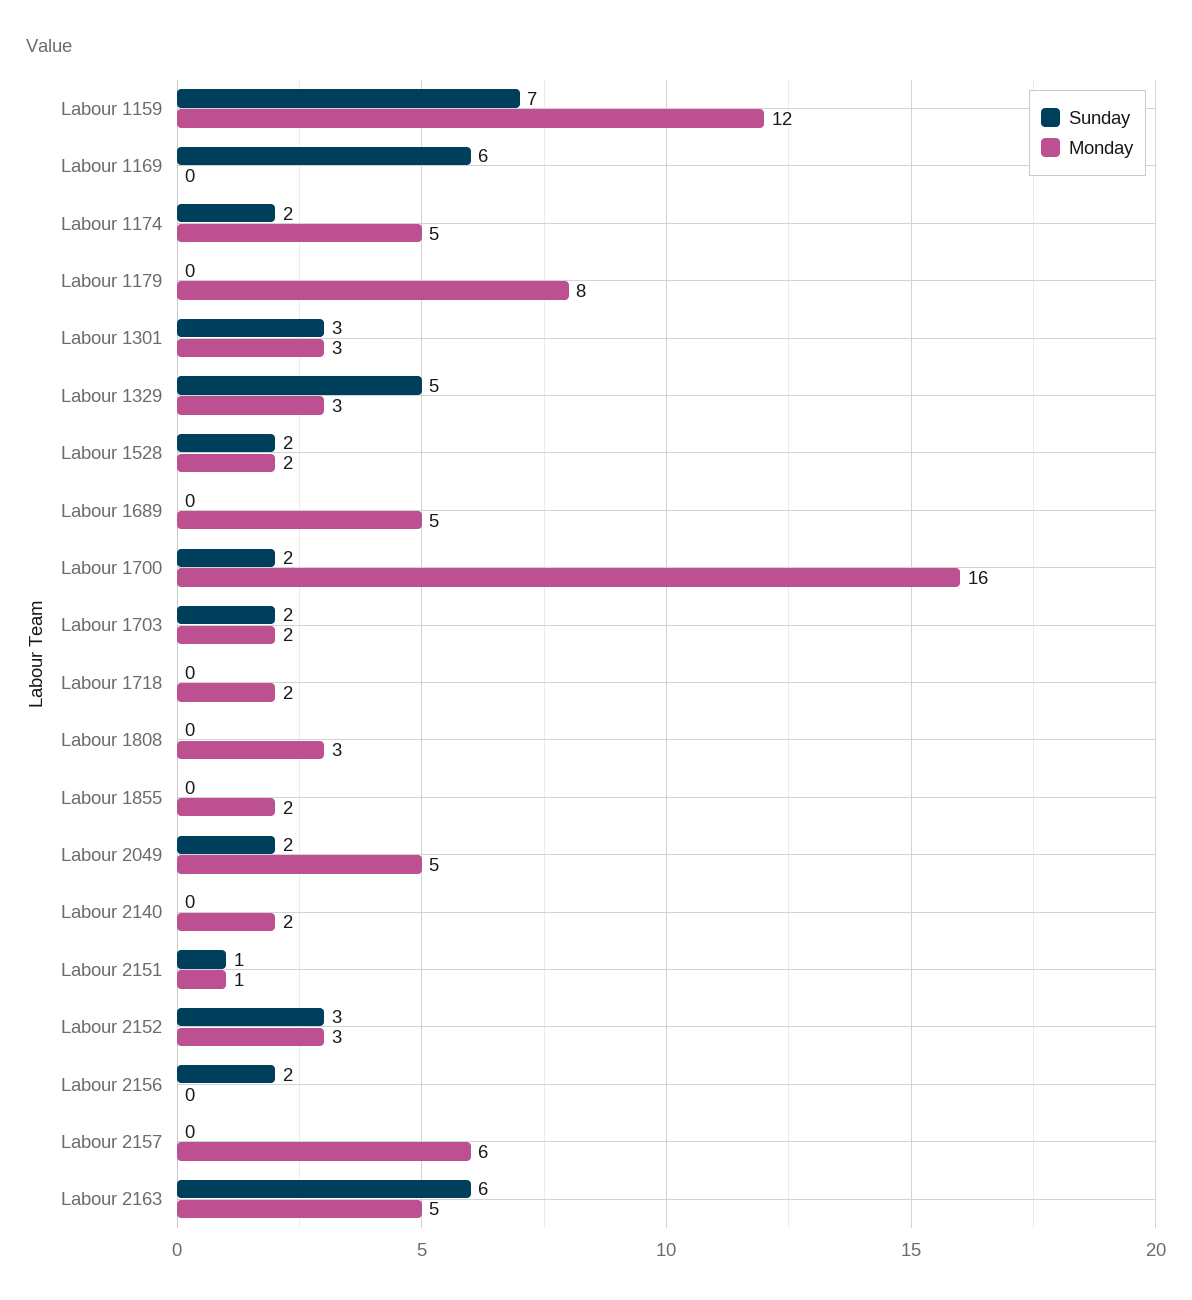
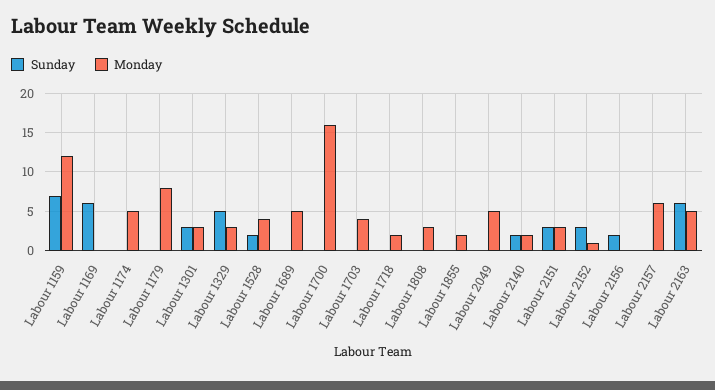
Sunday, Labour 1174: 2 -> 0
Monday, Labour 1528: 2 -> 4
Sunday, Labour 1700: 2 -> 0
Sunday, Labour 1703: 2 -> 0
Monday, Labour 1703: 2 -> 4
Sunday, Labour 2049: 2 -> 0
Sunday, Labour 2140: 0 -> 2
Sunday, Labour 2151: 1 -> 3
Monday, Labour 2151: 1 -> 3
Monday, Labour 2152: 3 -> 1

